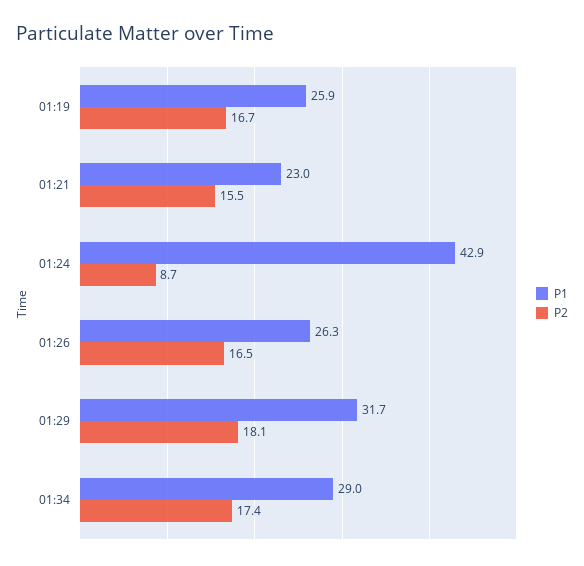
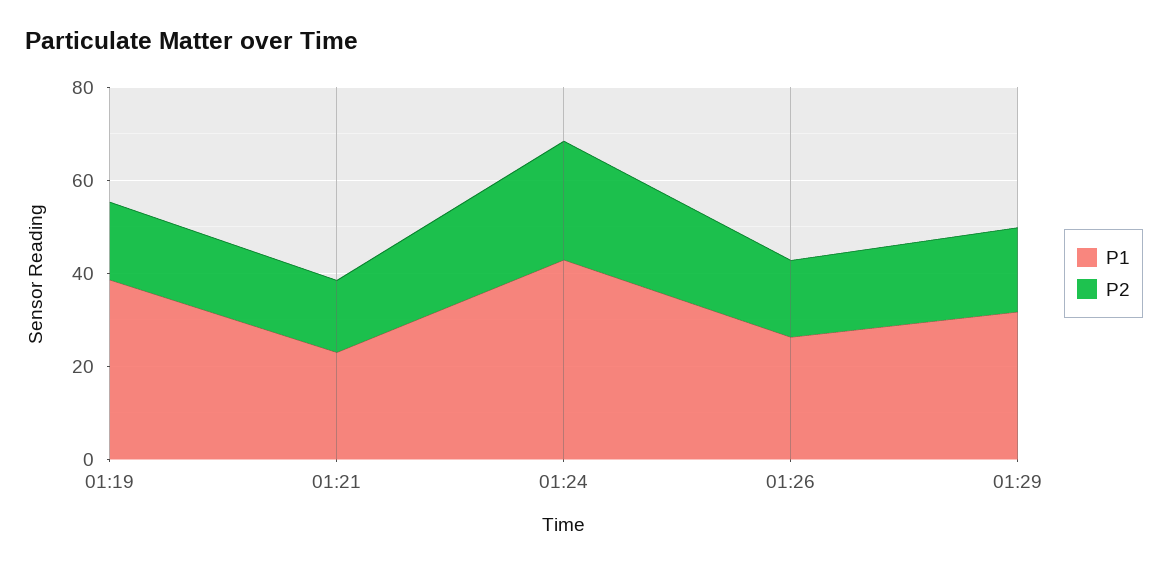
P1, 01:19: 25.9 -> 40
P2, 01:24: 8.7 -> 25
P1, 01:34: 29 -> none
P2, 01:34: 17.4 -> none

